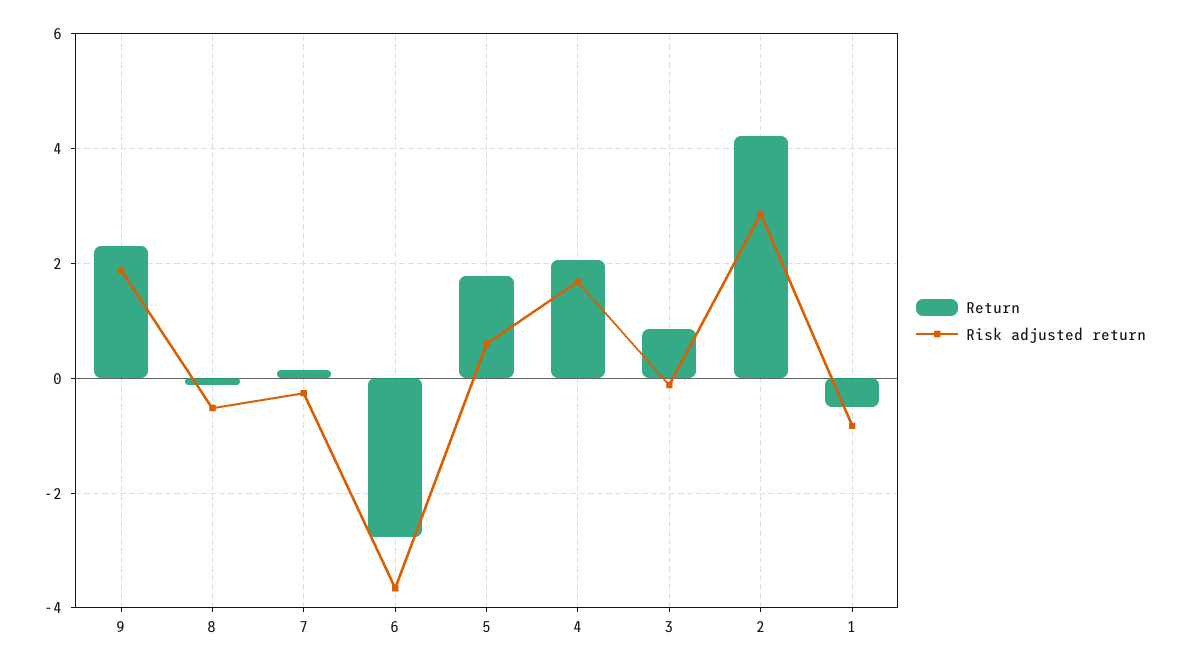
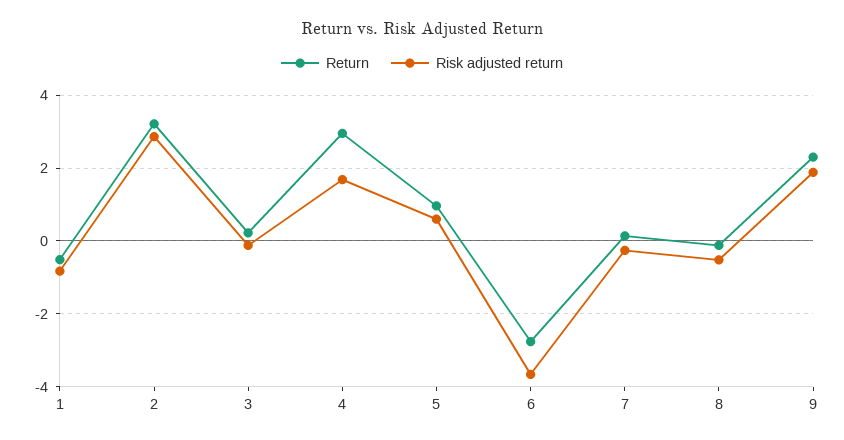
Return, 5: 1.8 -> 1
Return, 4: 2 -> 3
Return, 3: 0.8 -> 0.2
Return, 2: 4.2 -> 3.2

